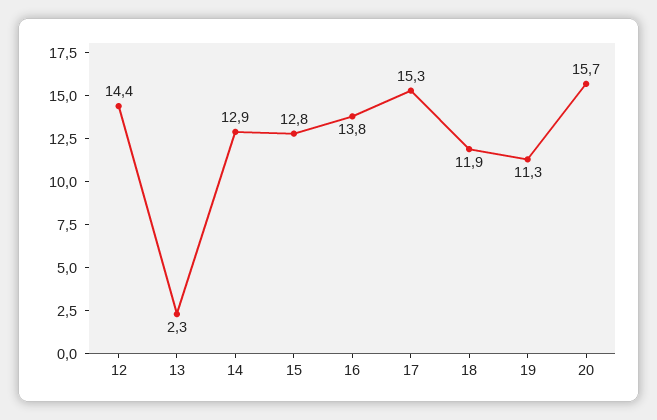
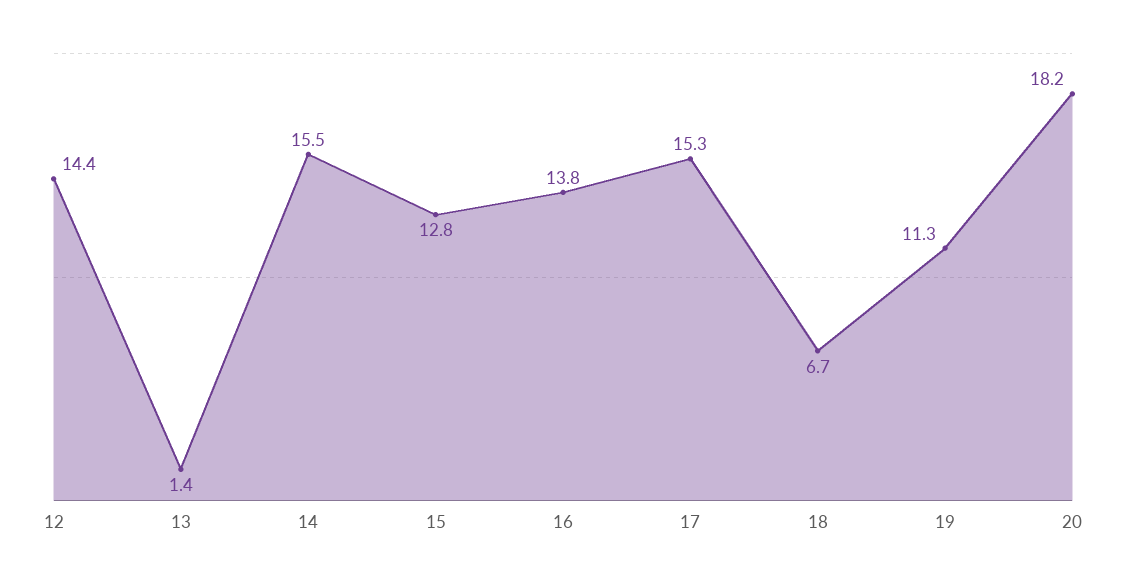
13: 2.3 -> 1.4
14: 12.9 -> 15.5
18: 11.9 -> 6.7
20: 15.7 -> 18.2

